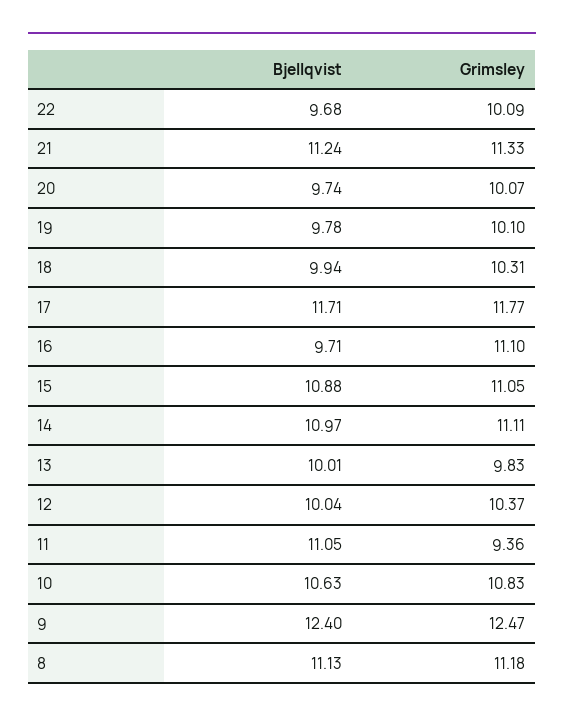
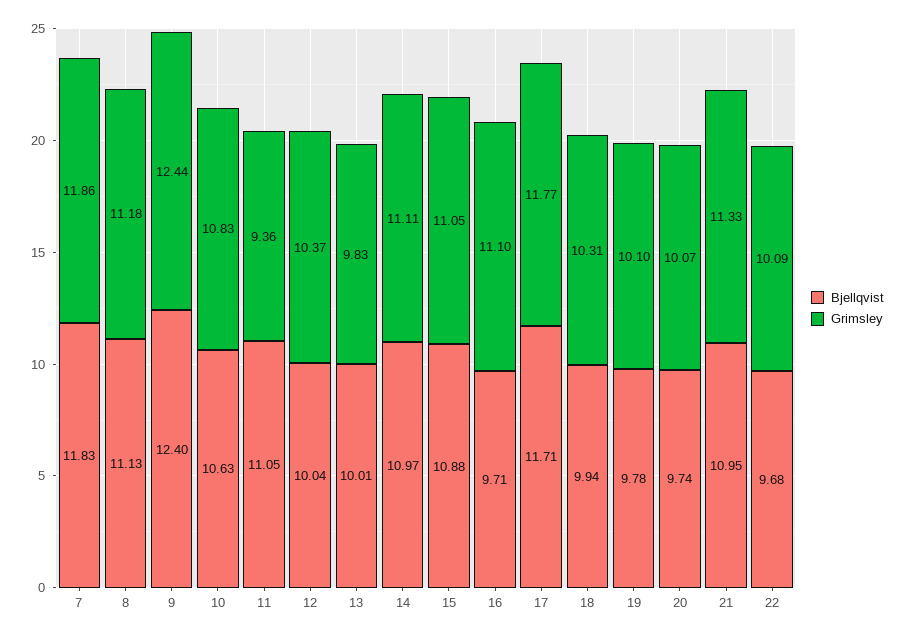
Bjellqvist, 21: 11.24 -> 10.95
Grimsley, 9: 12.47 -> 12.44
Bjellqvist, 7: none -> 11.83
Grimsley, 7: none -> 11.86

